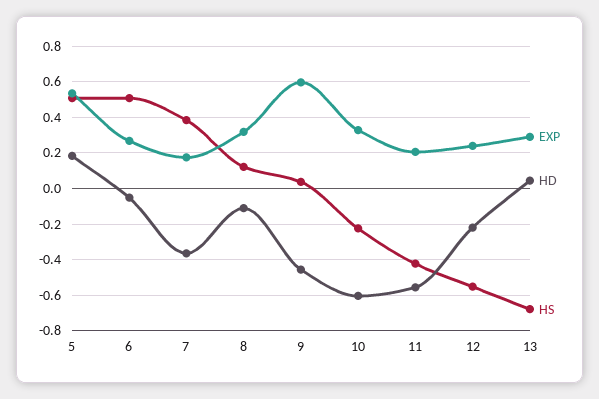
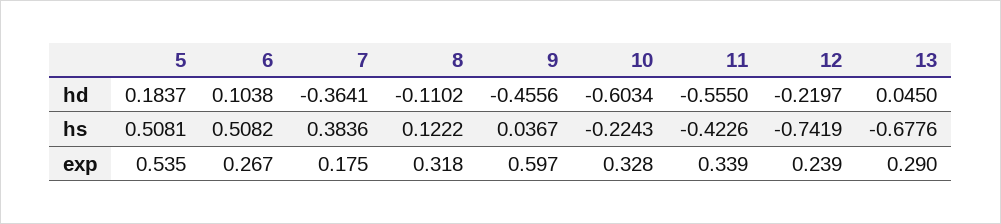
HD, 6: -0.05 -> 0.1038
EXP, 11: 0.2 -> 0.339
HS, 12: -0.55 -> -0.7419

